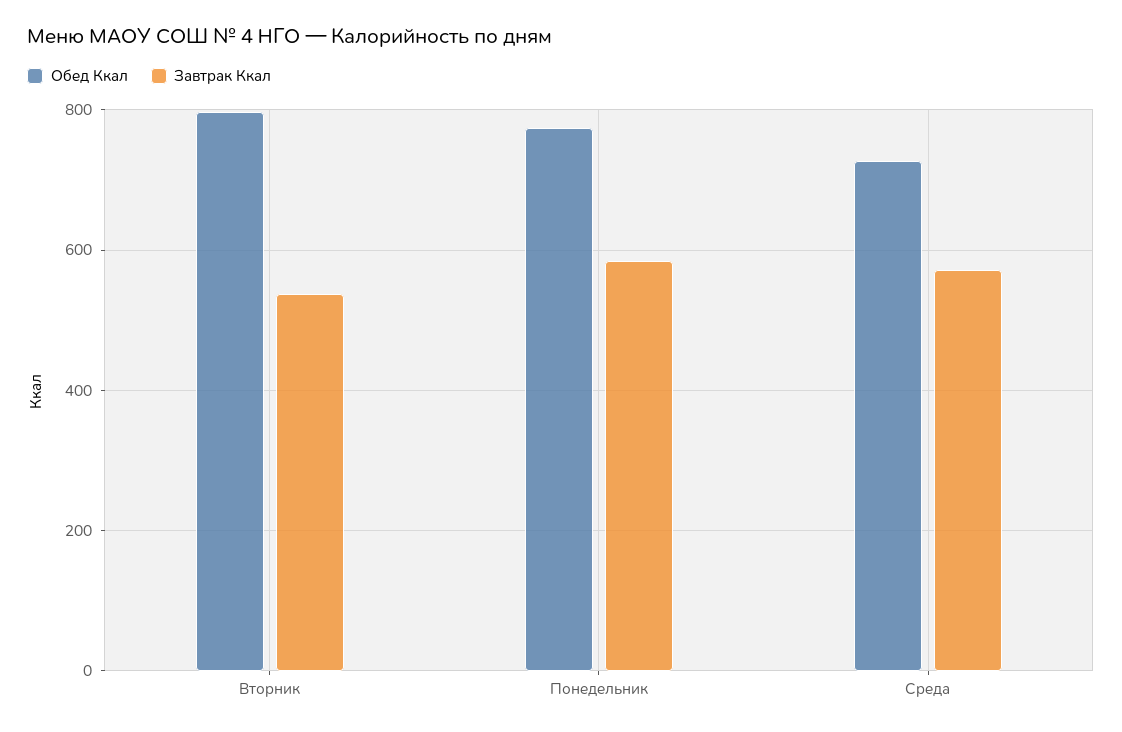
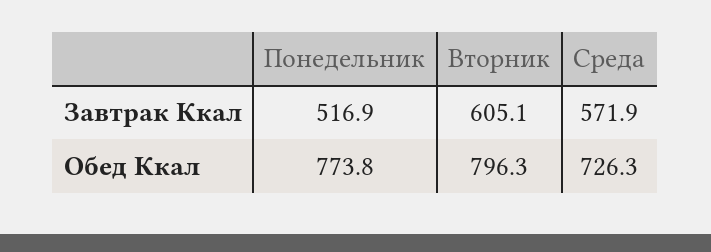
Завтрак Ккал, Вторник: 540 -> 605.1
Завтрак Ккал, Понедельник: 580 -> 516.9

